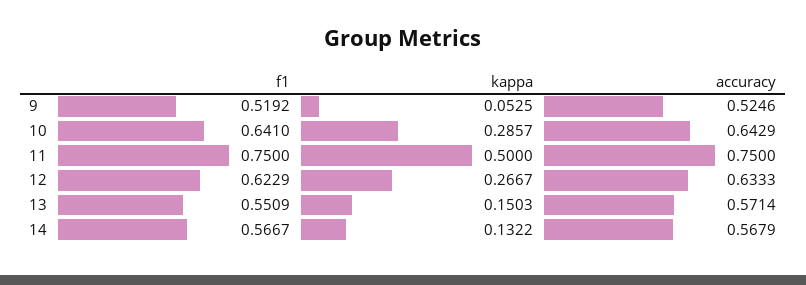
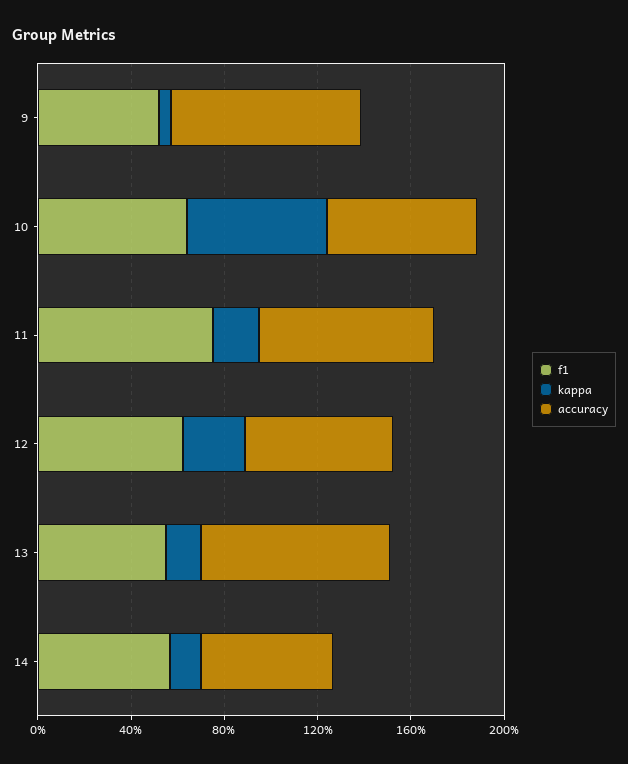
accuracy, 9: 0.5246 -> 0.8
kappa, 10: 0.2857 -> 0.6
kappa, 11: 0.5 -> 0.2
accuracy, 13: 0.5714 -> 0.8

